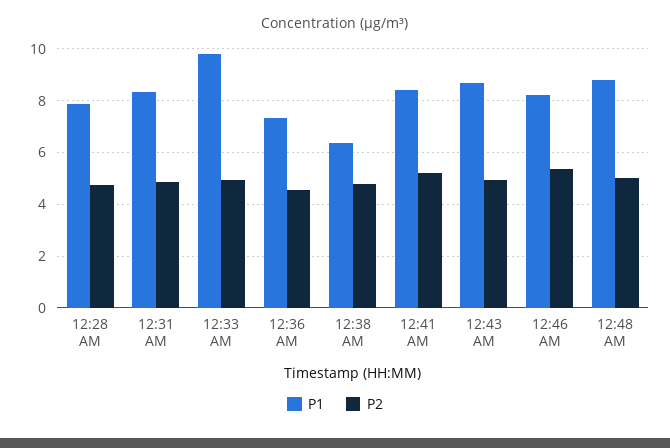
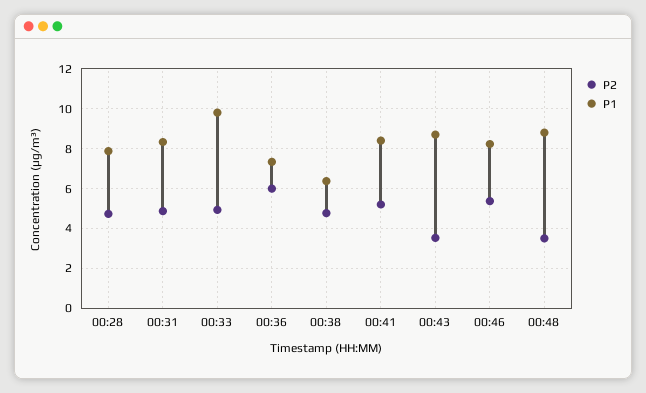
P2, 12:36 AM: 4.5 -> 6
P2, 12:43 AM: 5 -> 3.5
P2, 12:48 AM: 5 -> 3.5

